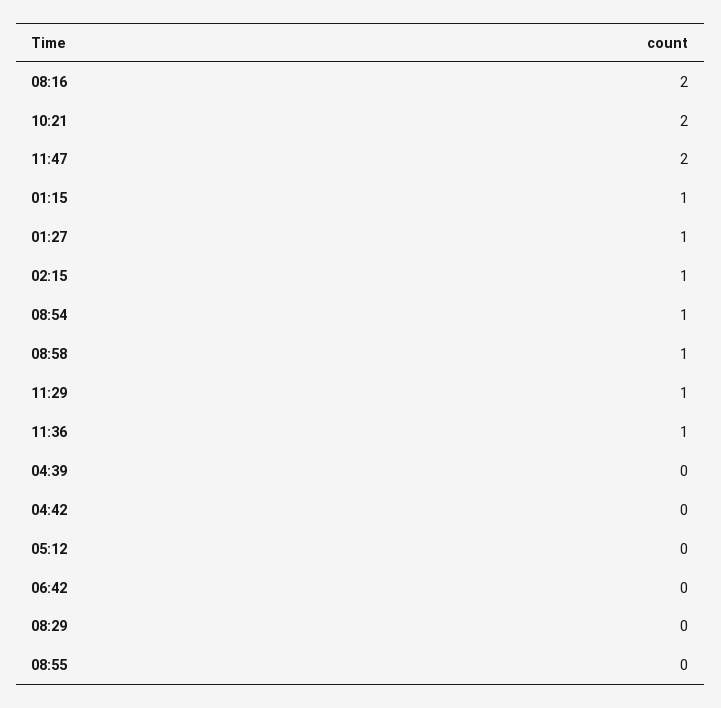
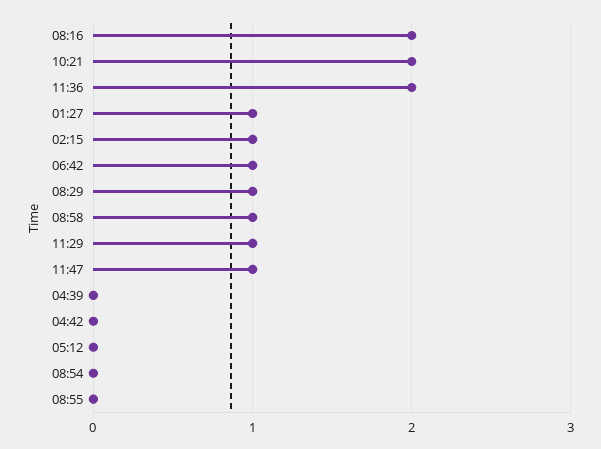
11:47: 2 -> 1
01:15: 1 -> none
08:54: 1 -> 0
11:36: 1 -> 2
06:42: 0 -> 1
08:29: 0 -> 1

